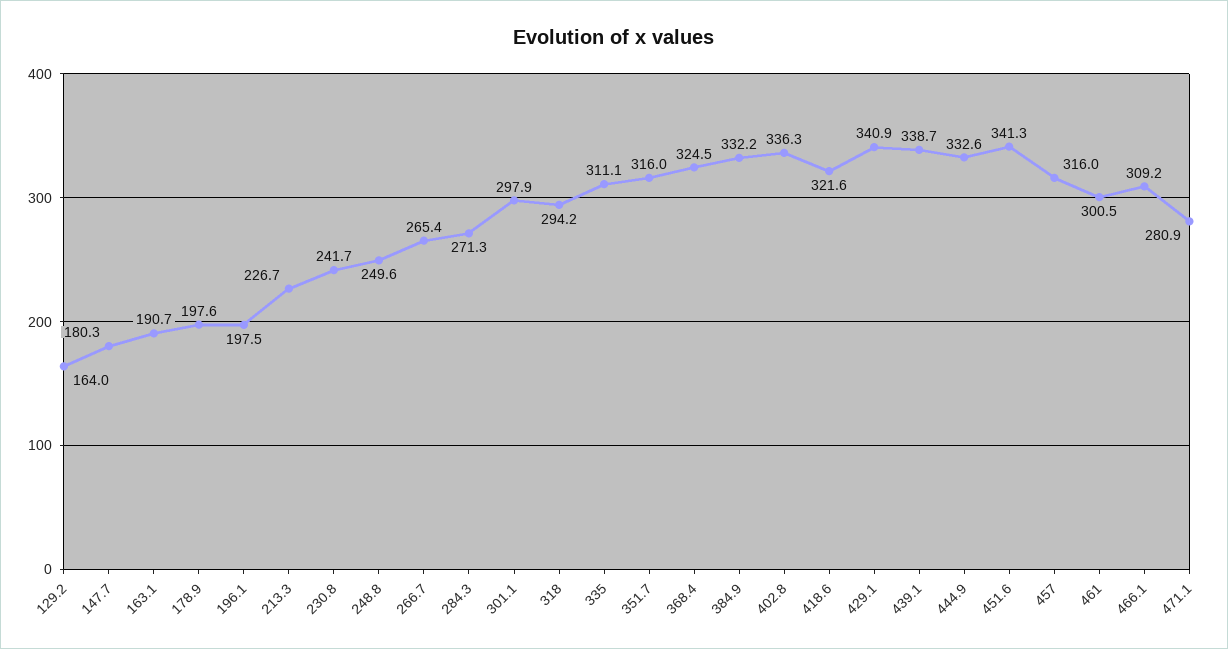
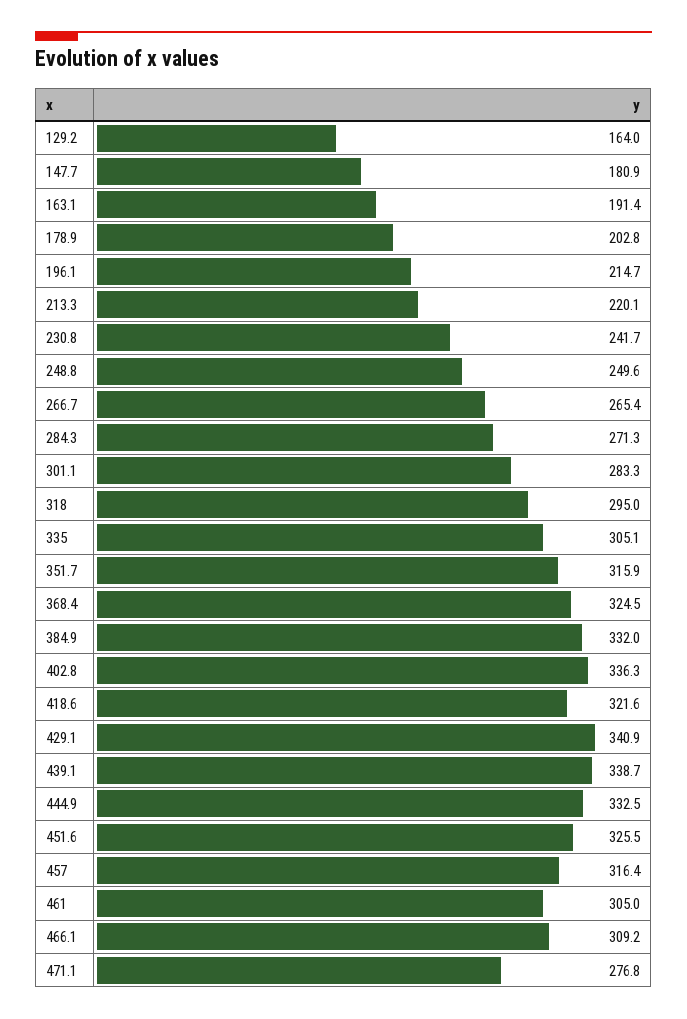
147.7: 180.3 -> 180.9
163.1: 190.7 -> 191.4
178.9: 197.6 -> 202.8
196.1: 197.5 -> 214.7
213.3: 226.7 -> 220.1
301.1: 297.9 -> 283.3
318: 294.2 -> 295
335: 311.1 -> 305.1
351.7: 316 -> 315.9
384.9: 332.2 -> 332
444.9: 332.6 -> 332.5
451.6: 341.3 -> 325.5
457: 316 -> 316.4
461: 300.5 -> 305
471.1: 280.9 -> 276.8

